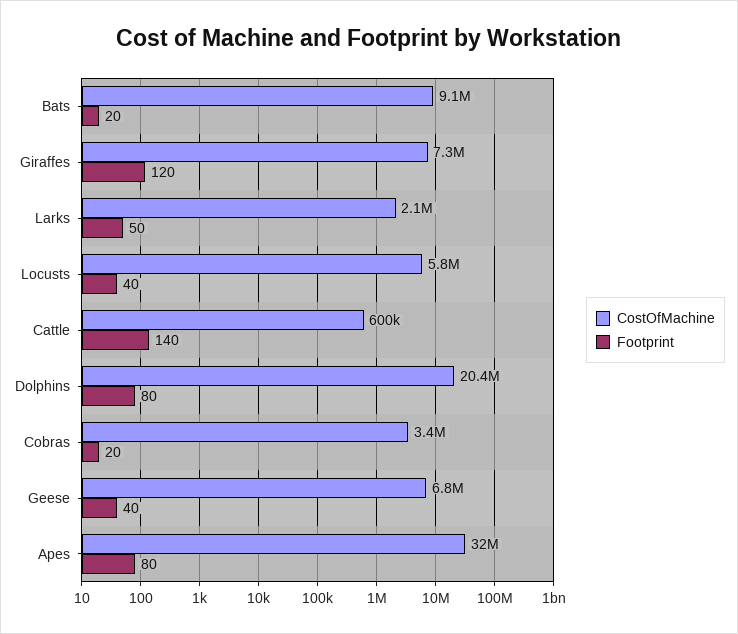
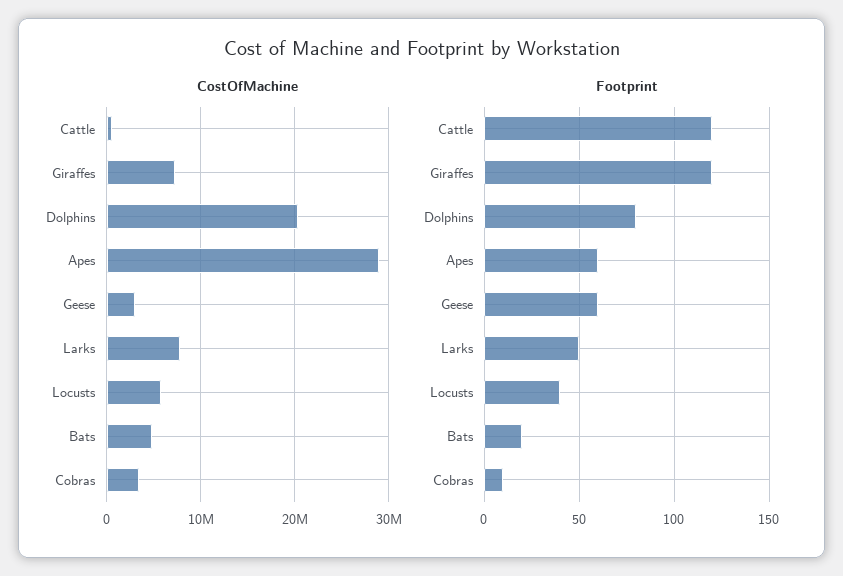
CostOfMachine, Bats: 9100000 -> 5000000
CostOfMachine, Larks: 2100000 -> 8000000
Footprint, Cattle: 140 -> 120
Footprint, Cobras: 20 -> 10
CostOfMachine, Geese: 6800000 -> 3000000
Footprint, Geese: 40 -> 60
CostOfMachine, Apes: 32000000 -> 29000000
Footprint, Apes: 80 -> 60

